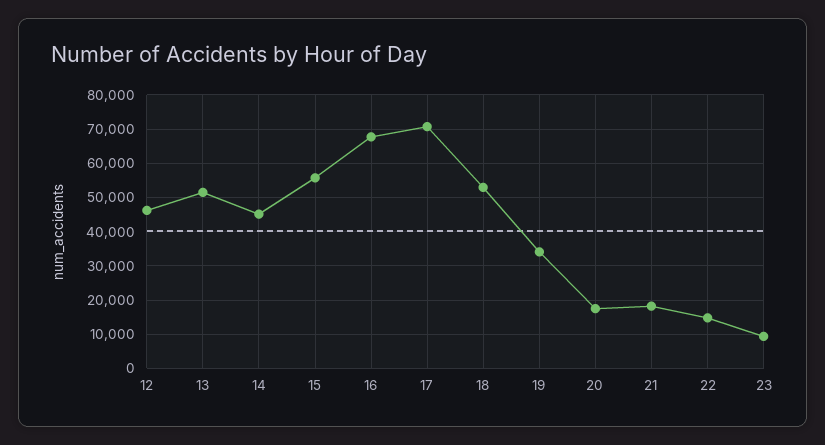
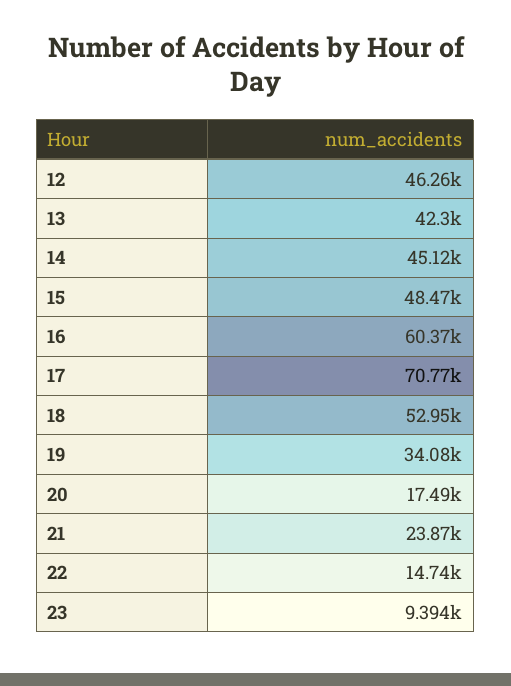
13: 52000 -> 42300
15: 56000 -> 48470
16: 68000 -> 60370
21: 18000 -> 23870

